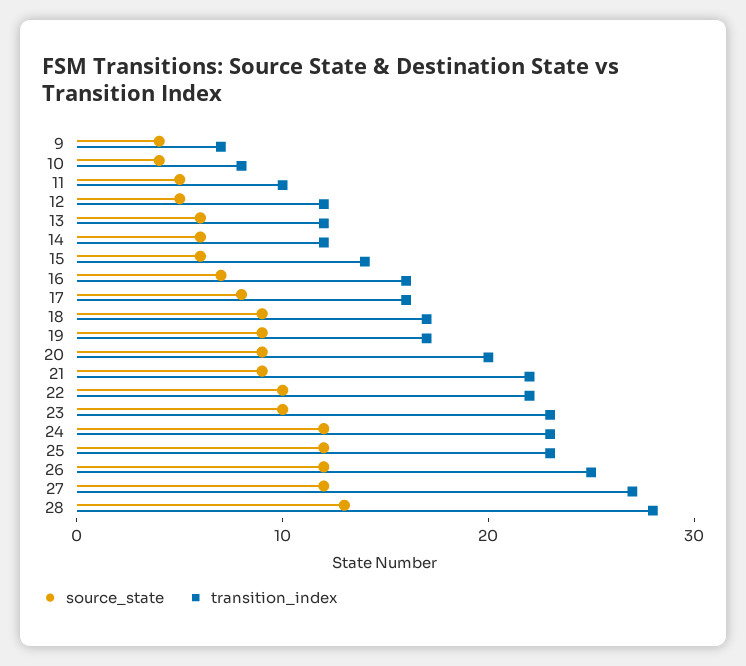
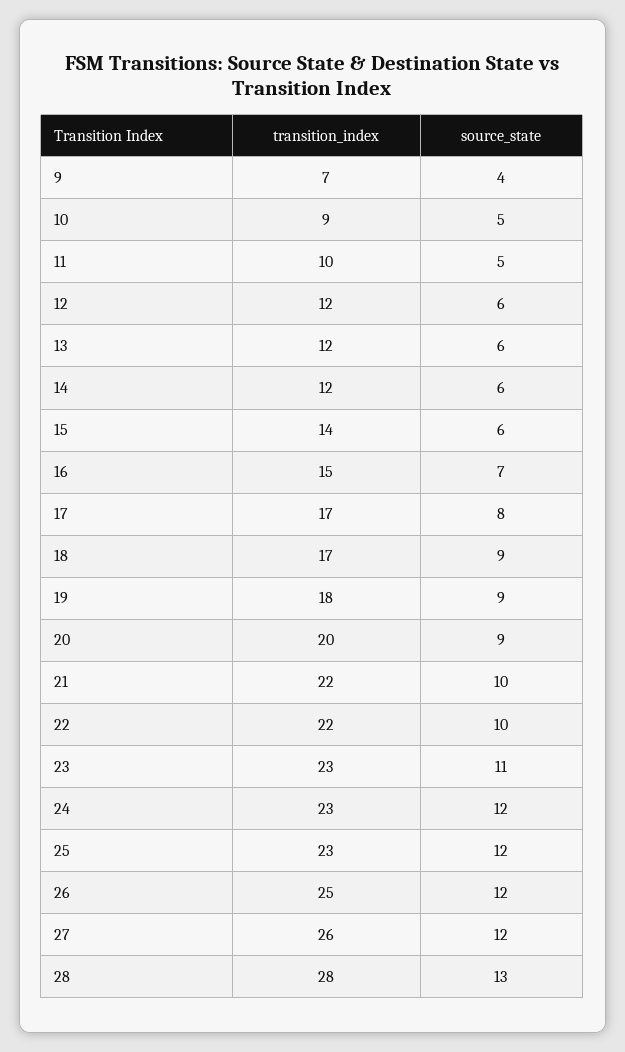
source_state, 10: 4 -> 5
transition_index, 10: 8 -> 9
source_state, 12: 5 -> 6
transition_index, 16: 16 -> 15
transition_index, 17: 16 -> 17
transition_index, 19: 17 -> 18
source_state, 21: 9 -> 10
source_state, 23: 10 -> 11
transition_index, 27: 27 -> 26

